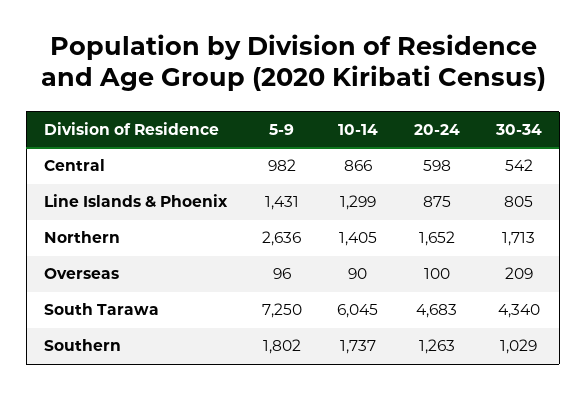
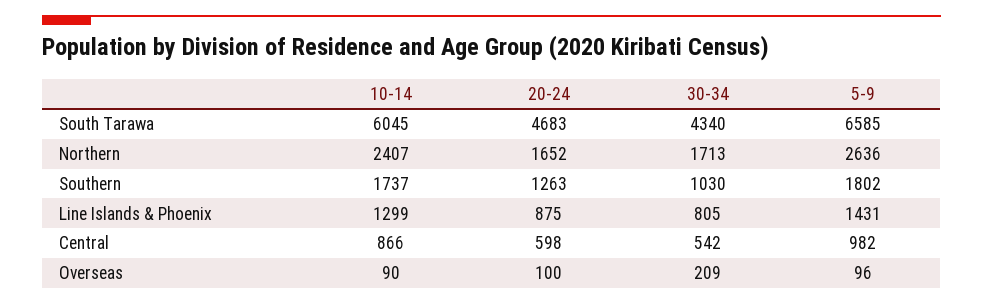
10-14, Northern: 1405 -> 2407
5-9, South Tarawa: 7250 -> 6585
30-34, Southern: 1029 -> 1030

